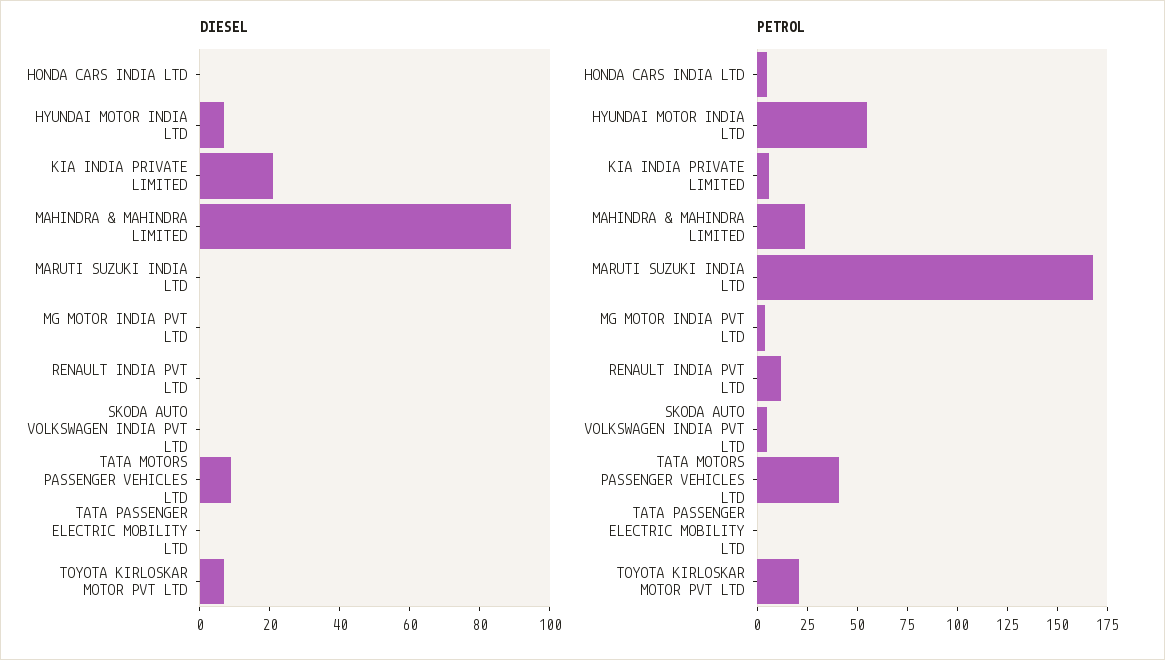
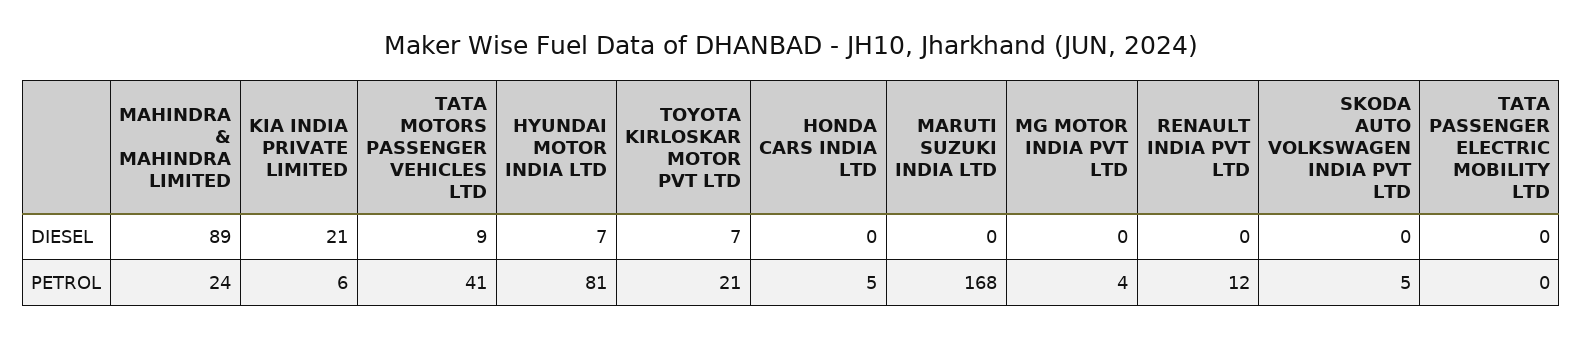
PETROL, HYUNDAI MOTOR INDIA LTD: 55 -> 81

